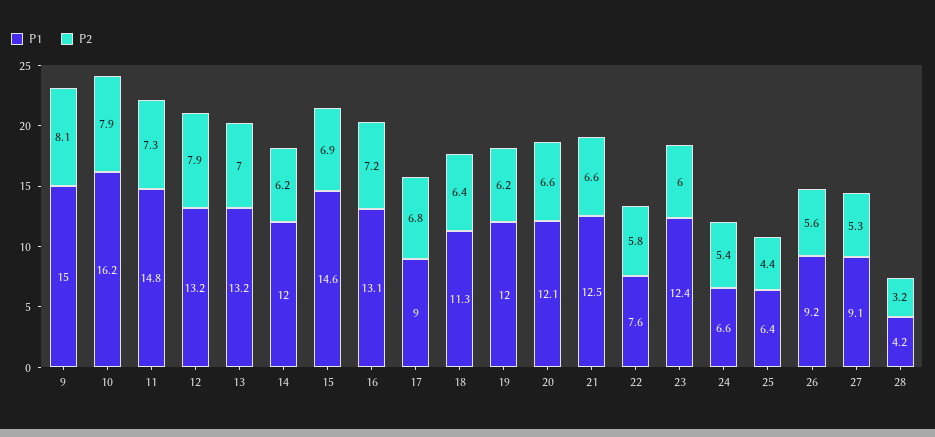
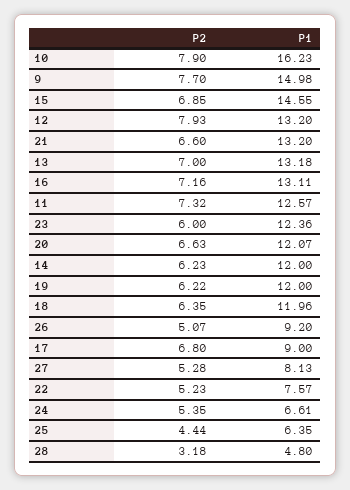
P2, 9: 8.1 -> 7.7
P1, 11: 14.8 -> 12.57
P1, 18: 11.3 -> 11.96
P1, 21: 12.5 -> 13.2
P2, 22: 5.8 -> 5.23
P2, 26: 5.6 -> 5.07
P1, 27: 9.1 -> 8.13
P1, 28: 4.2 -> 4.8

